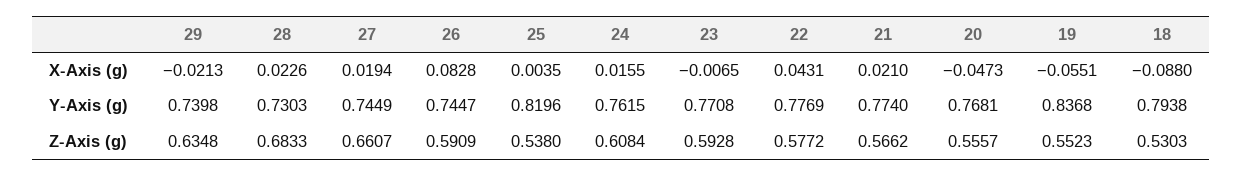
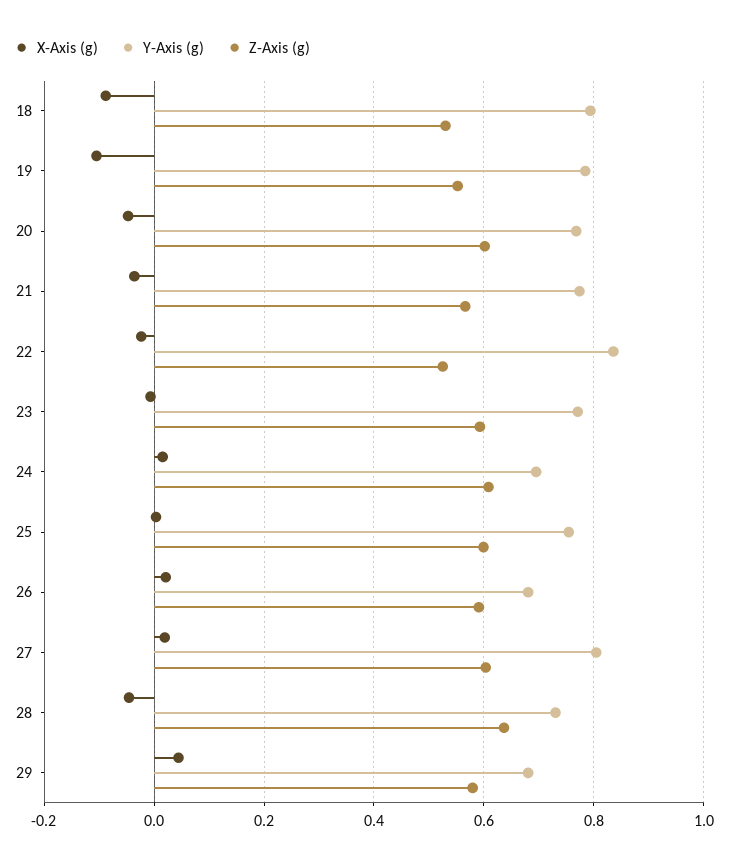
X-Axis (g), 29: -0.0213 -> 0.04
X-Axis (g), 28: 0.0226 -> -0.04
X-Axis (g), 26: 0.0828 -> 0.02
X-Axis (g), 22: 0.0431 -> -0.02
X-Axis (g), 21: 0.021 -> -0.04
X-Axis (g), 19: -0.0551 -> -0.1
Y-Axis (g), 29: 0.7398 -> 0.68
Y-Axis (g), 27: 0.7449 -> 0.8
Y-Axis (g), 26: 0.7447 -> 0.68
Y-Axis (g), 25: 0.8196 -> 0.76
Y-Axis (g), 24: 0.7615 -> 0.7
Y-Axis (g), 22: 0.7769 -> 0.84
Y-Axis (g), 19: 0.8368 -> 0.78
Z-Axis (g), 29: 0.6348 -> 0.58
Z-Axis (g), 28: 0.6833 -> 0.64
Z-Axis (g), 27: 0.6607 -> 0.6
Z-Axis (g), 25: 0.538 -> 0.6
Z-Axis (g), 22: 0.5772 -> 0.52
Z-Axis (g), 20: 0.5557 -> 0.6

